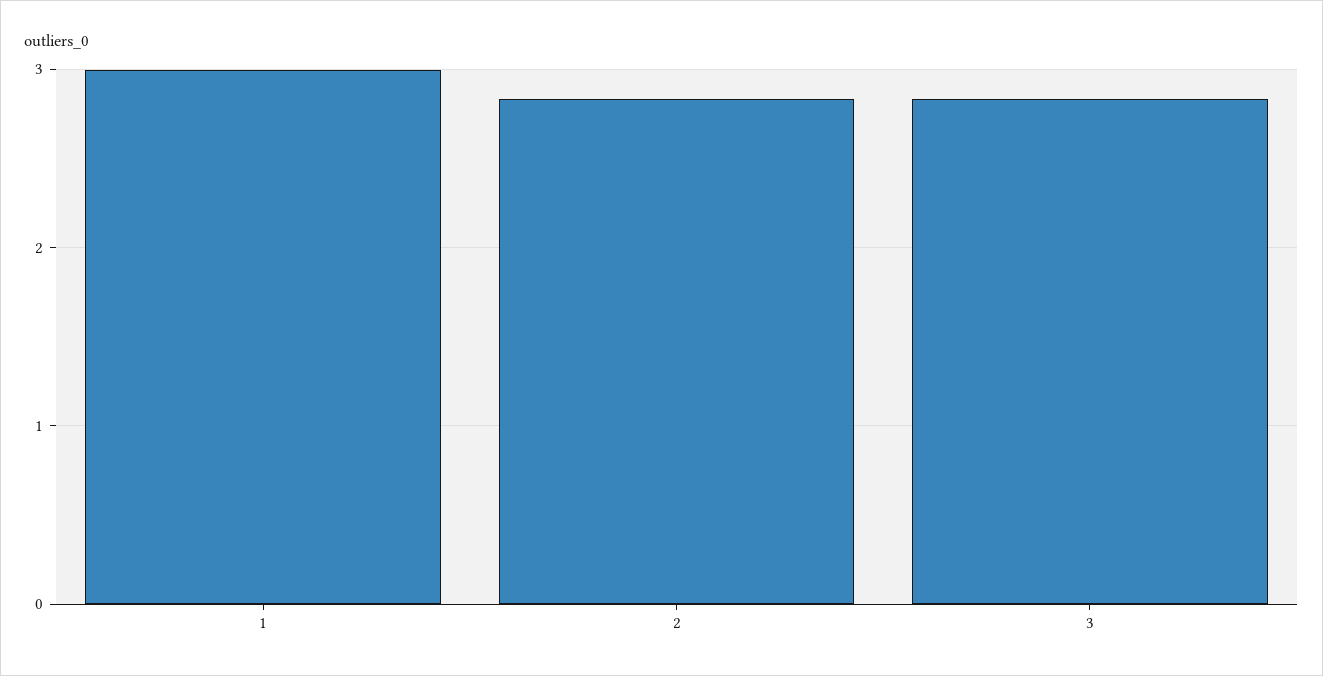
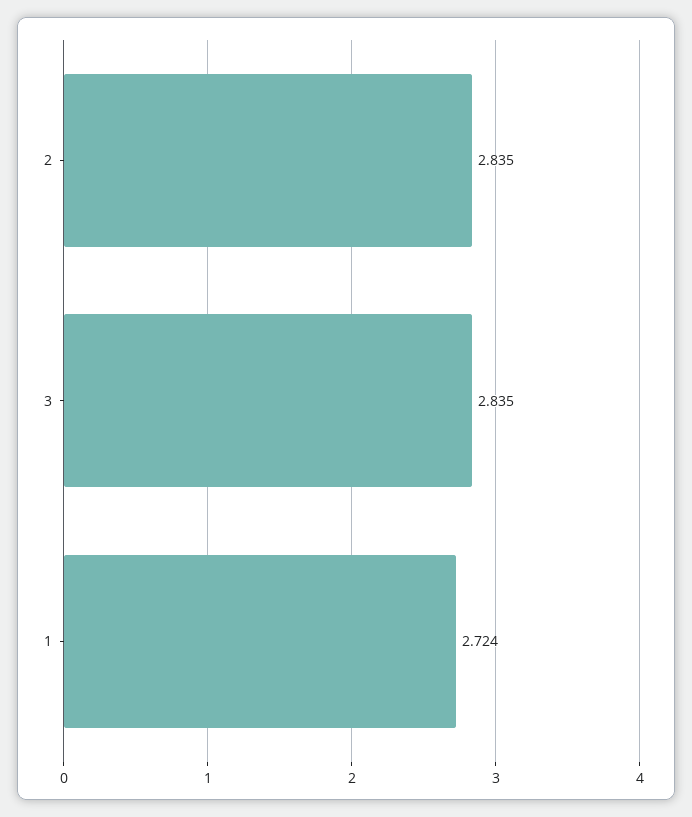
1: 3 -> 2.724

